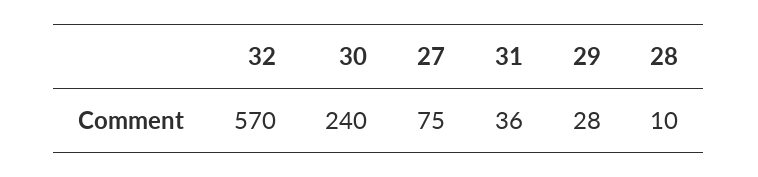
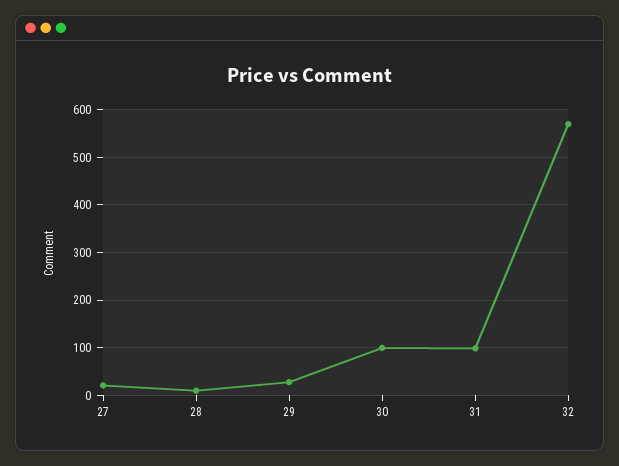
30: 240 -> 100
27: 75 -> 20
31: 36 -> 100

